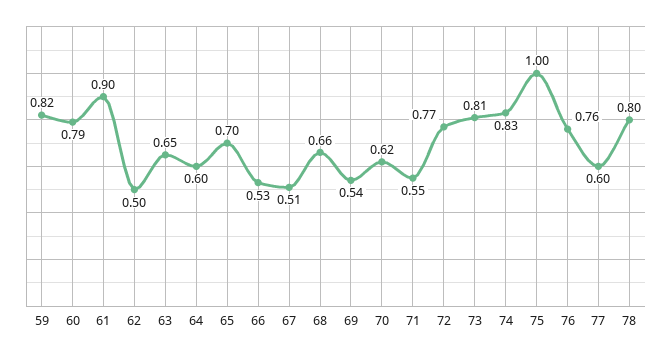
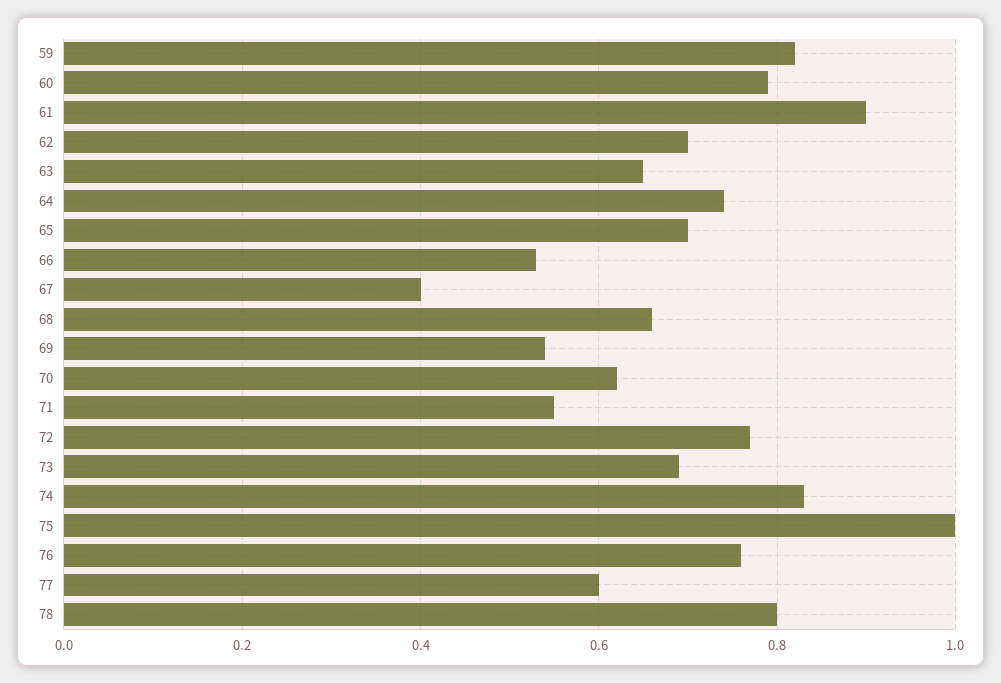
62: 0.5 -> 0.7
64: 0.6 -> 0.75
67: 0.51 -> 0.4
73: 0.81 -> 0.7

